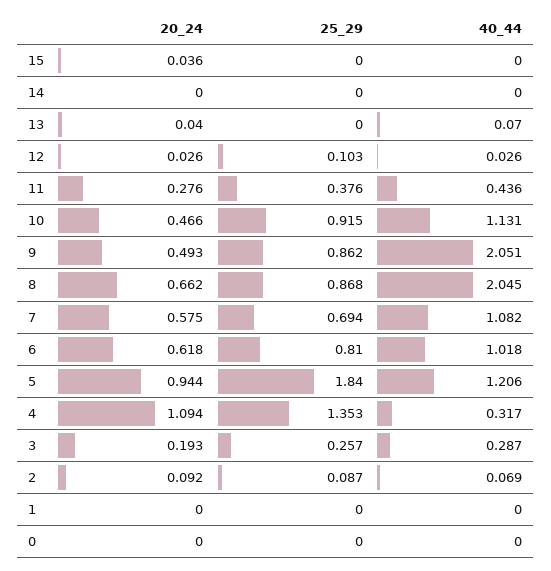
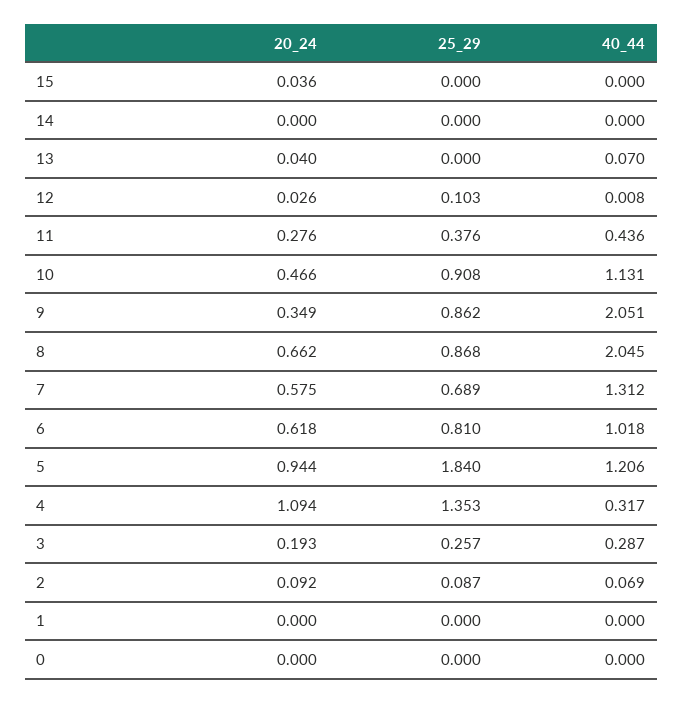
40_44, 12: 0.026 -> 0.008
25_29, 10: 0.915 -> 0.908
20_24, 9: 0.493 -> 0.349
25_29, 7: 0.694 -> 0.689
40_44, 7: 1.082 -> 1.312

